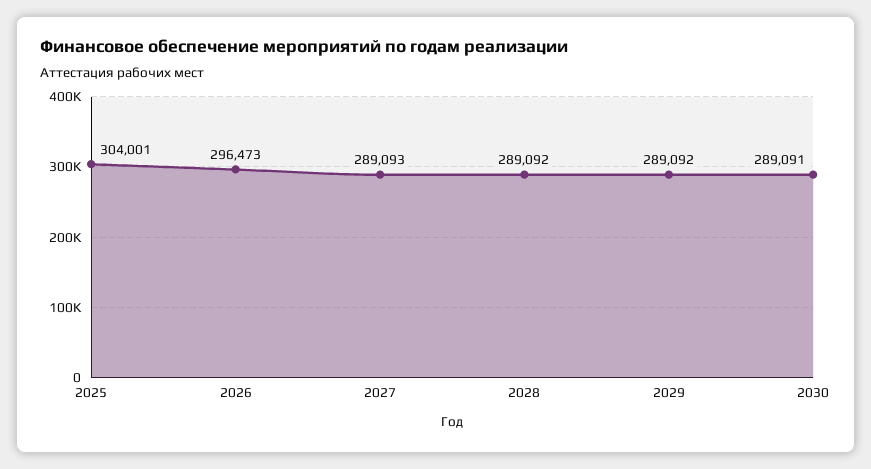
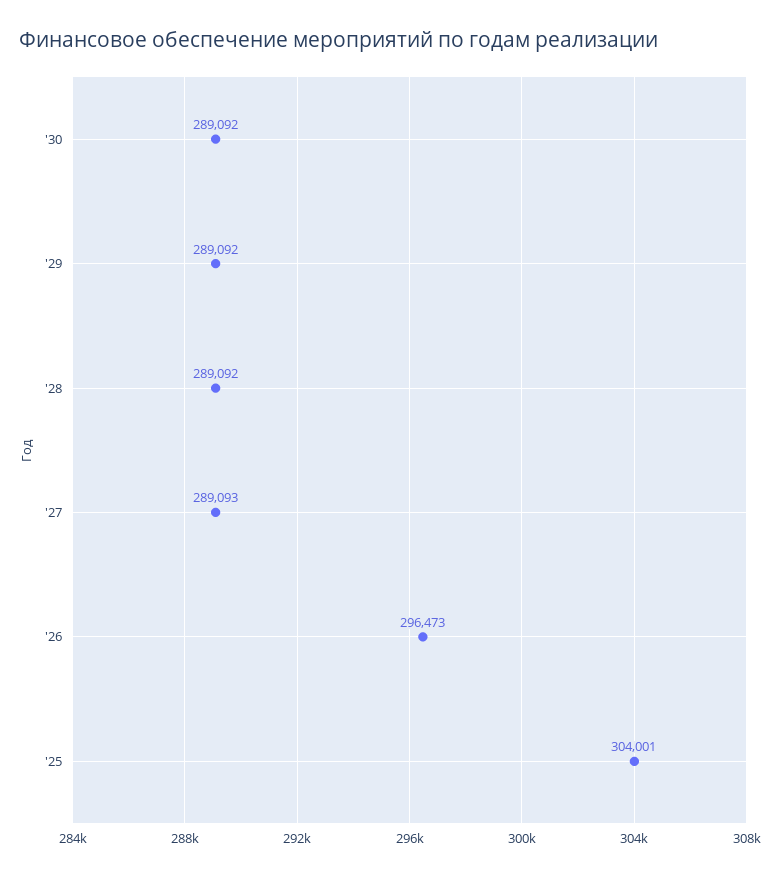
2030: 289091 -> 289092

